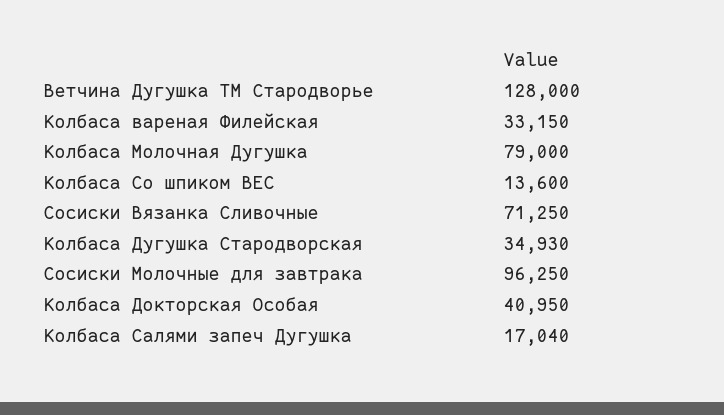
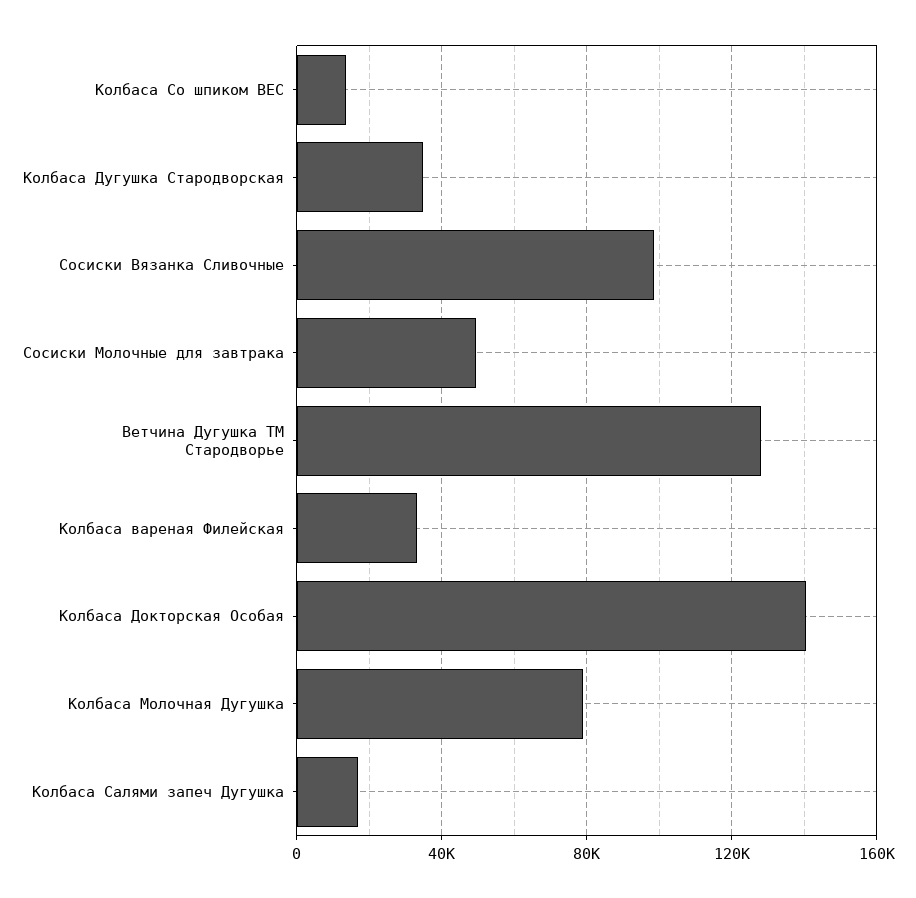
Сосиски Вязанка Сливочные: 71250 -> 100000
Сосиски Молочные для завтрака: 96250 -> 50000
Колбаса Докторская Особая: 40950 -> 140000

